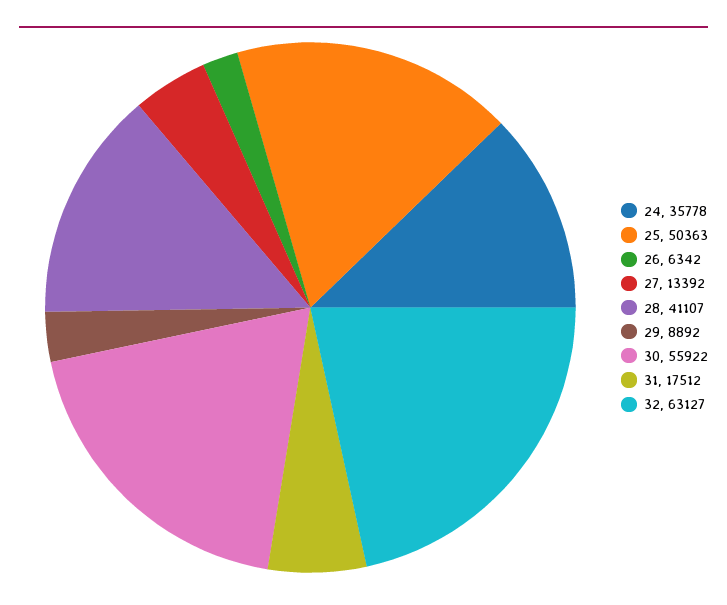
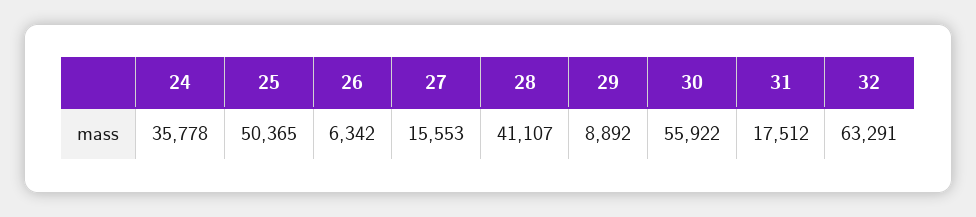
25: 50363 -> 50365
27: 13392 -> 15553
32: 63127 -> 63291

